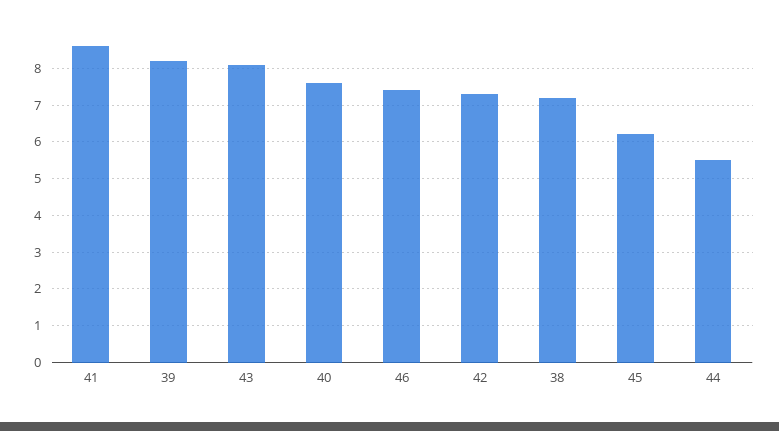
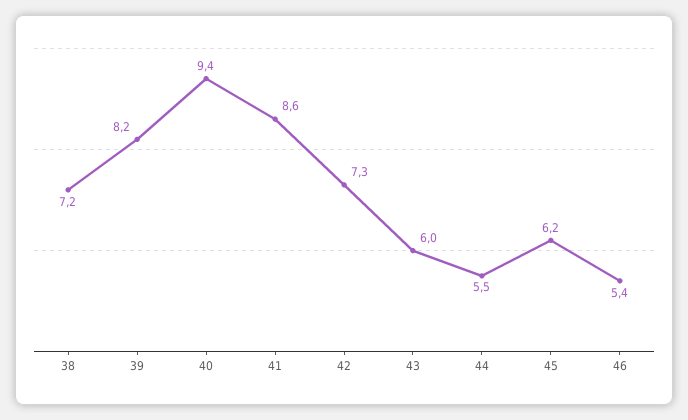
43: 8 -> 6
40: 7.5 -> 9.4
46: 7.5 -> 5.4

